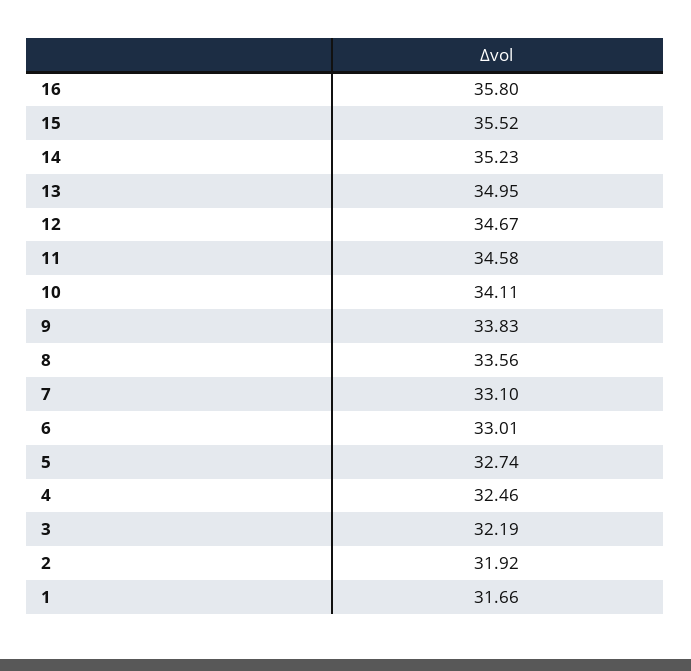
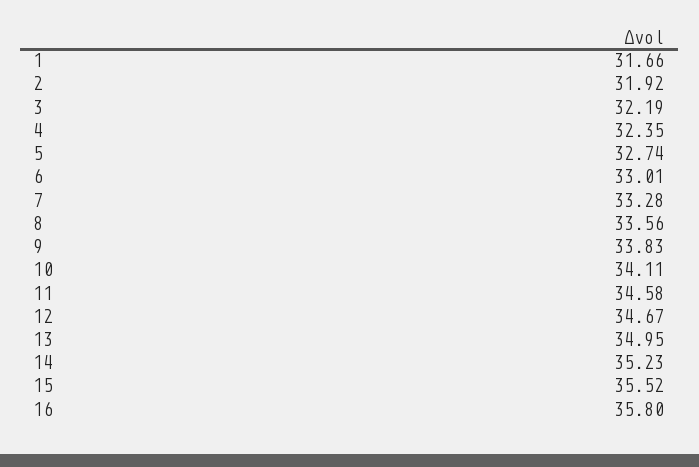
7: 33.1 -> 33.28
4: 32.46 -> 32.35

